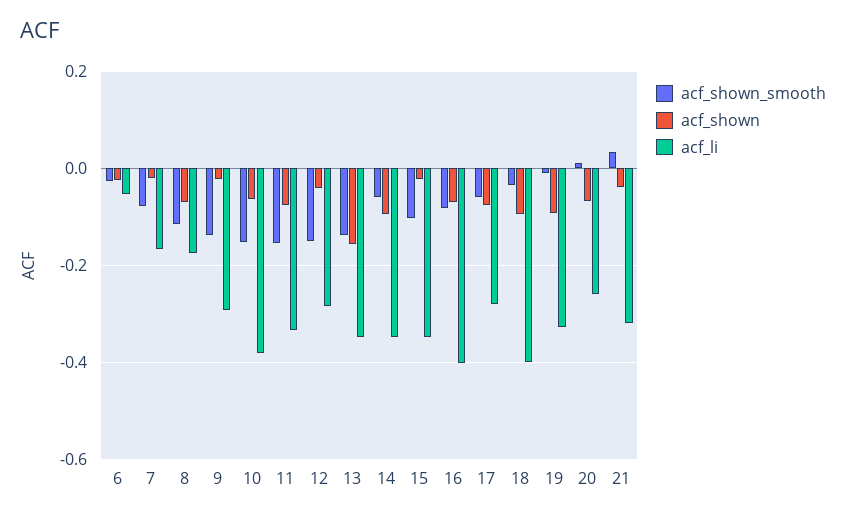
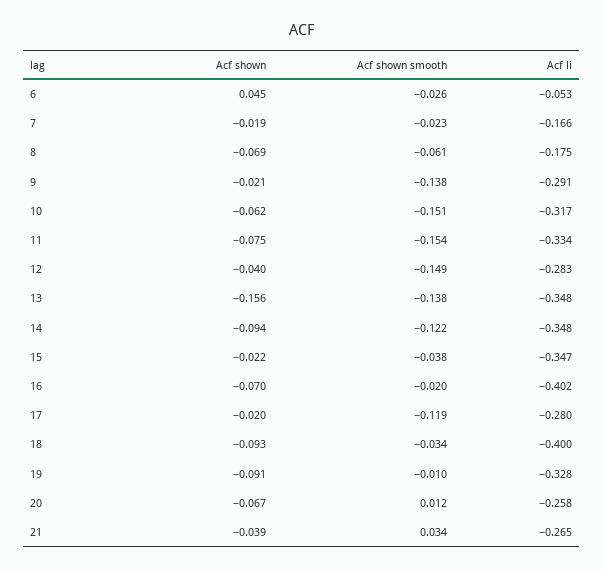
acf_shown, 6: -0.02 -> 0.045
acf_shown_smooth, 7: -0.08 -> -0.023
acf_shown_smooth, 8: -0.12 -> -0.061
acf_li, 10: -0.38 -> -0.317
acf_shown_smooth, 14: -0.06 -> -0.122
acf_shown_smooth, 15: -0.1 -> -0.038
acf_shown_smooth, 16: -0.08 -> -0.02
acf_shown_smooth, 17: -0.06 -> -0.119
acf_shown, 17: -0.08 -> -0.02
acf_li, 21: -0.32 -> -0.265

